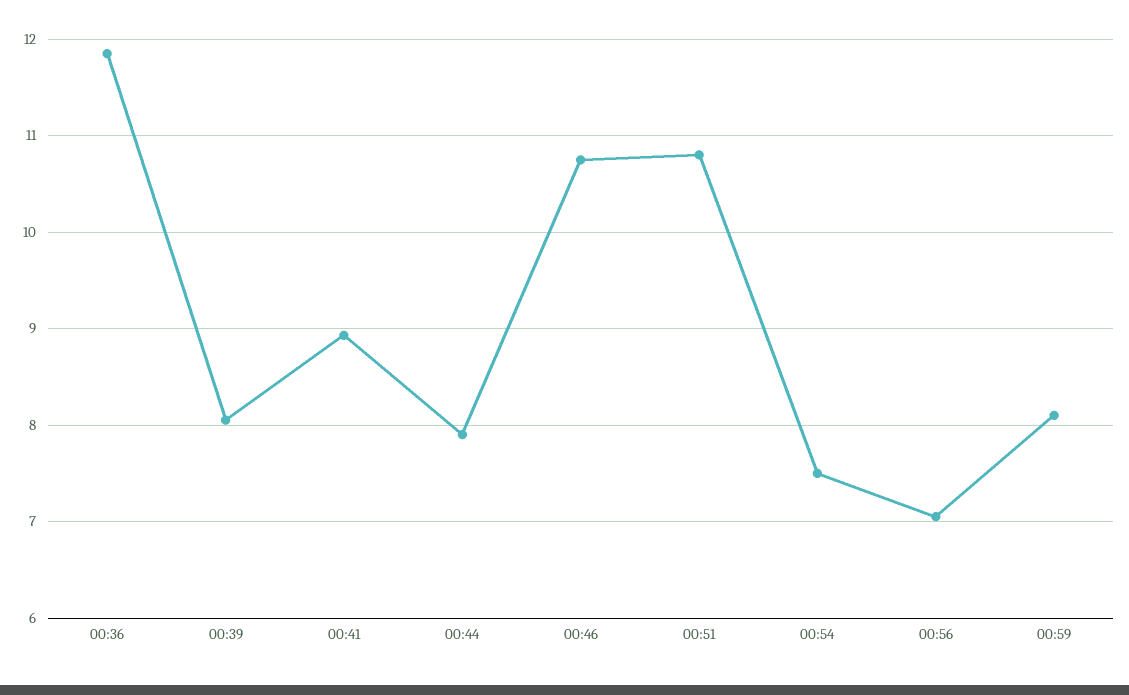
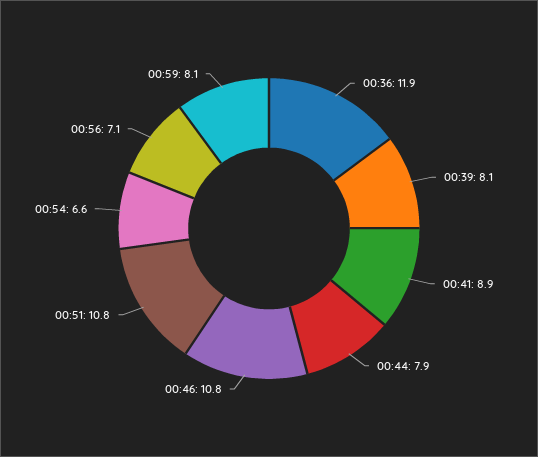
00:54: 7.5 -> 6.6

